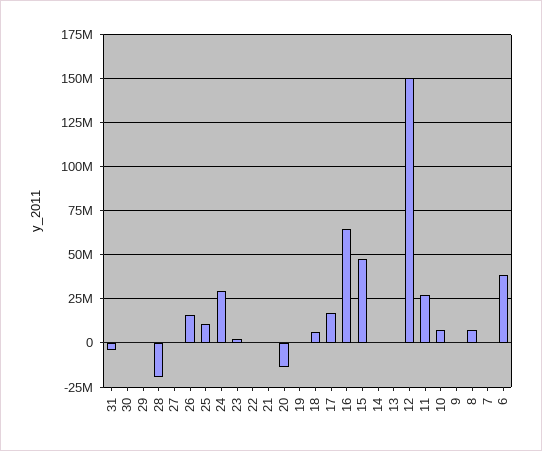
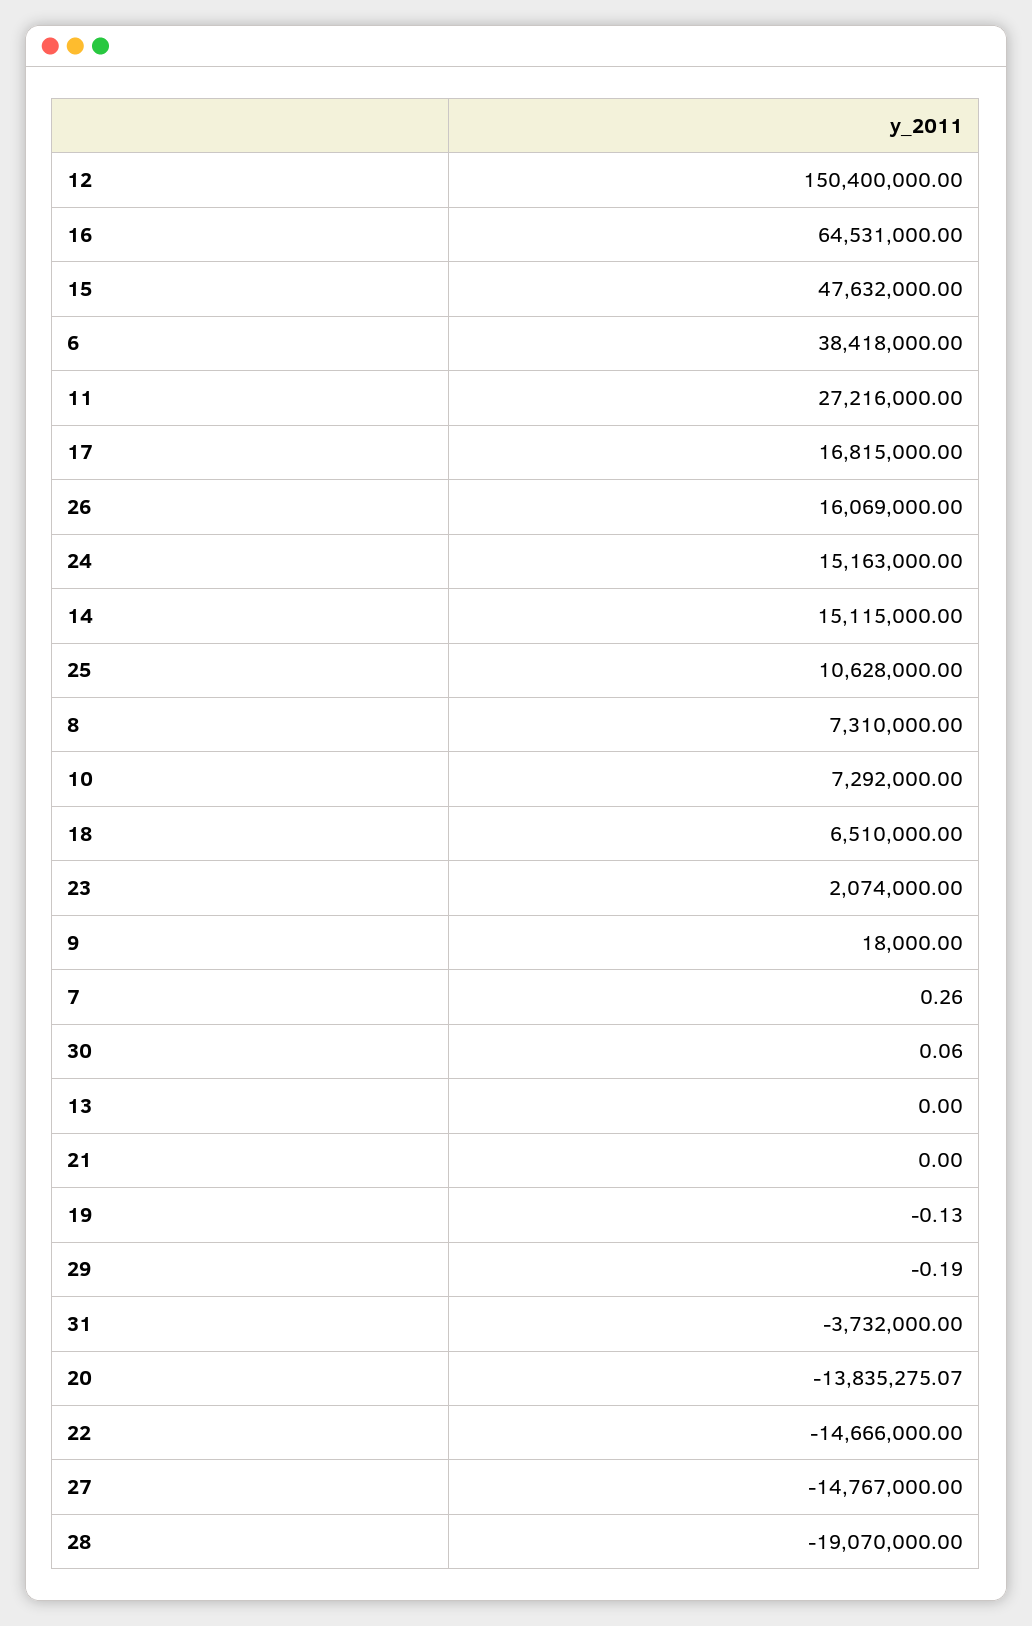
27: 0 -> -14767000
24: 30000000 -> 15163000
22: 0 -> -14666000
14: 0 -> 15115000

